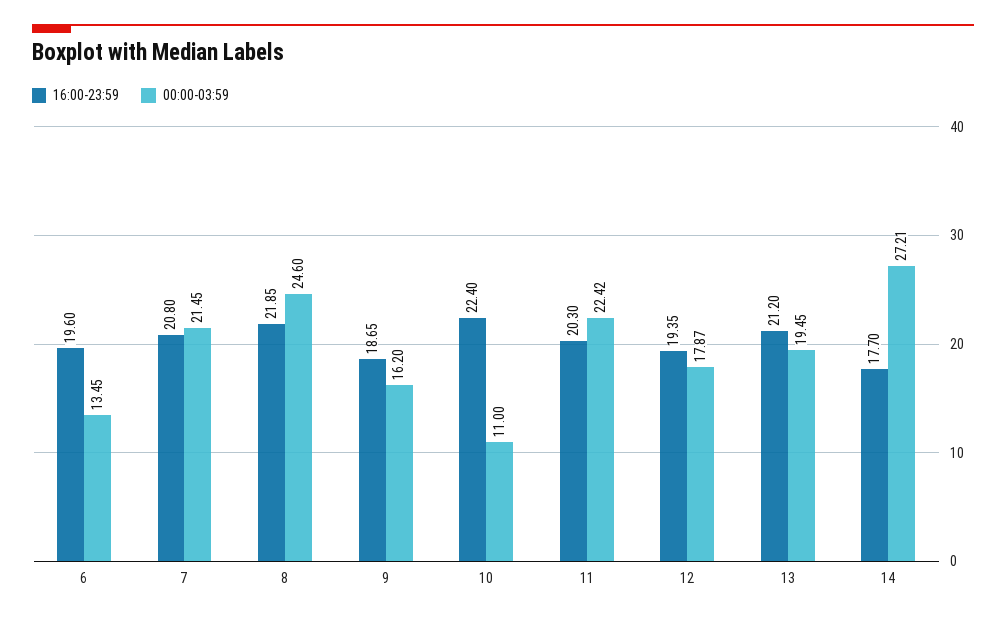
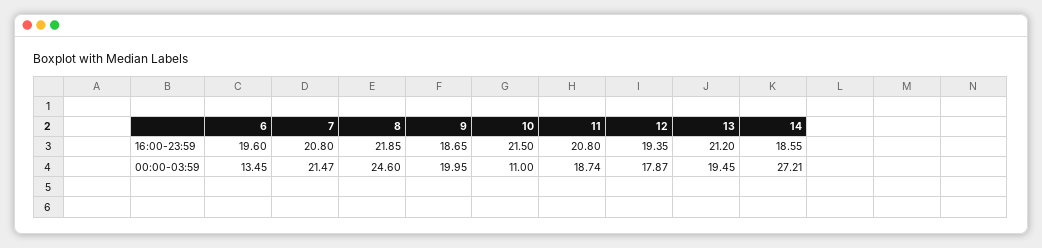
00:00-03:59, 7: 21.45 -> 21.47
00:00-03:59, 9: 16.2 -> 19.95
16:00-23:59, 10: 22.4 -> 21.5
16:00-23:59, 11: 20.3 -> 20.8
00:00-03:59, 11: 22.42 -> 18.74
16:00-23:59, 14: 17.7 -> 18.55

